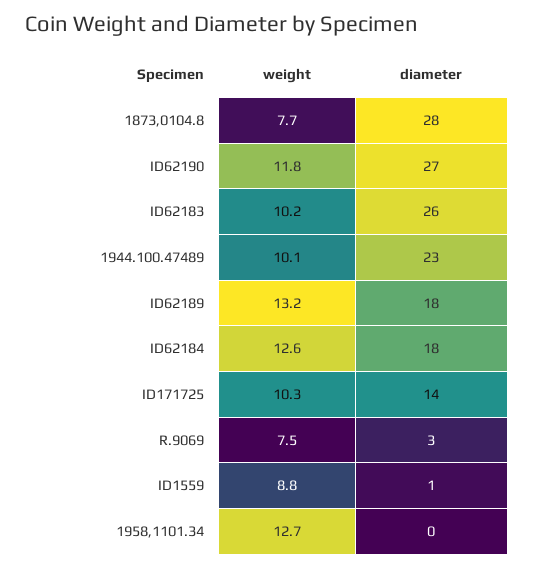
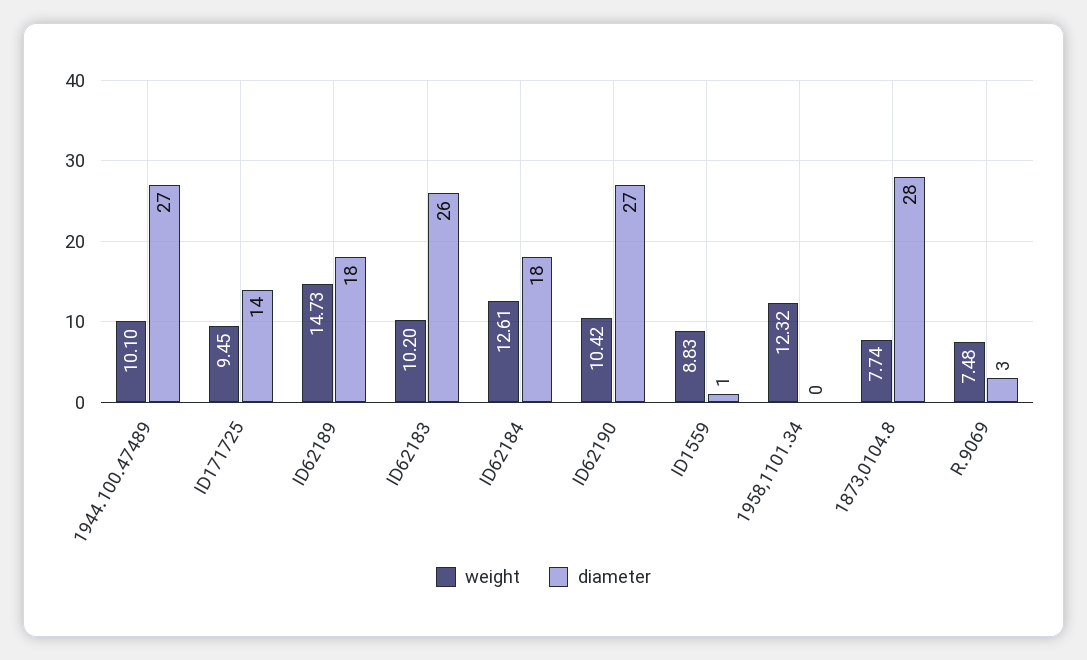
weight, ID62190: 11.8 -> 10.42
diameter, 1944.100.47489: 23 -> 27
weight, ID62189: 13.2 -> 14.73
weight, ID171725: 10.3 -> 9.45
weight, 1958,1101.34: 12.7 -> 12.32

